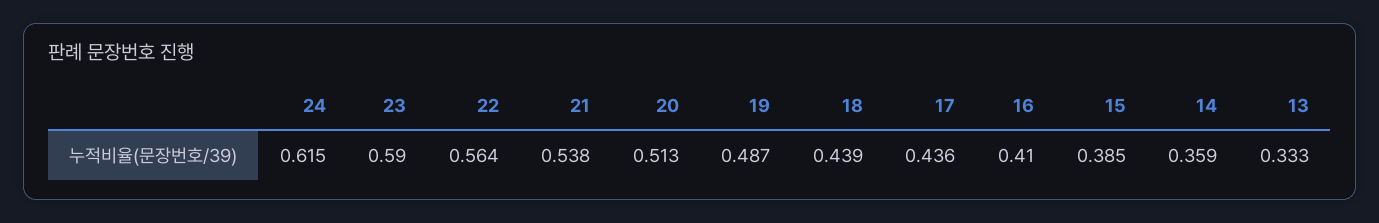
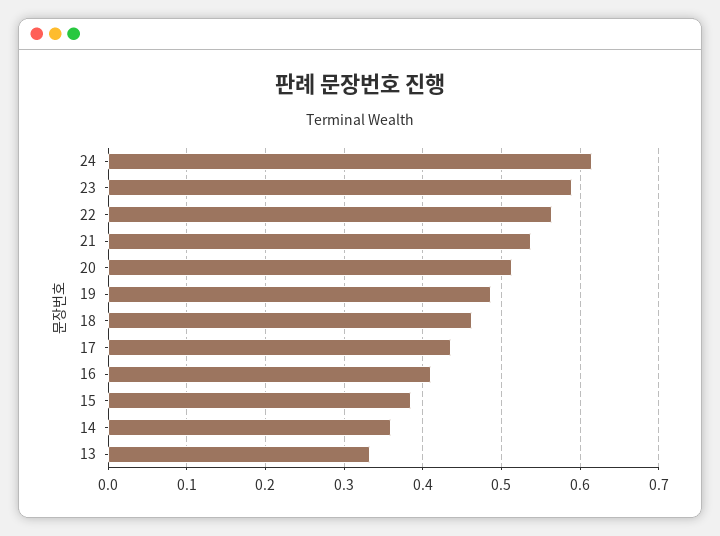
18: 0.439 -> 0.46

